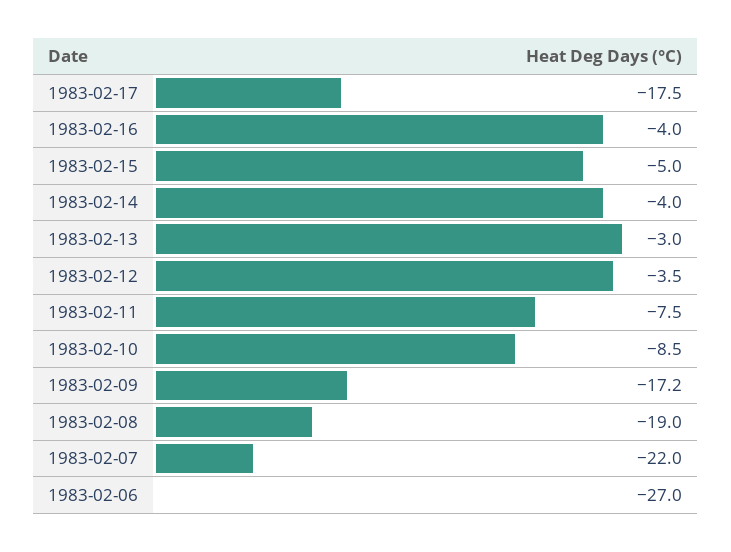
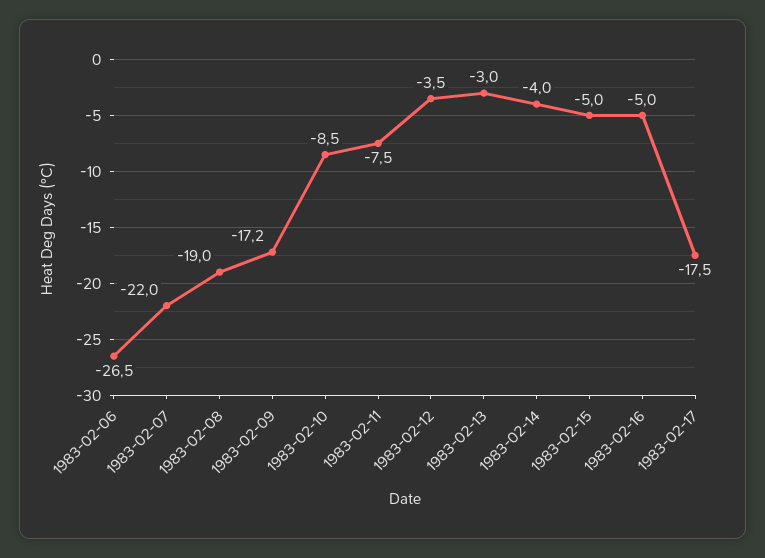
1983-02-16: -4 -> -5
1983-02-06: -27 -> -26.5

